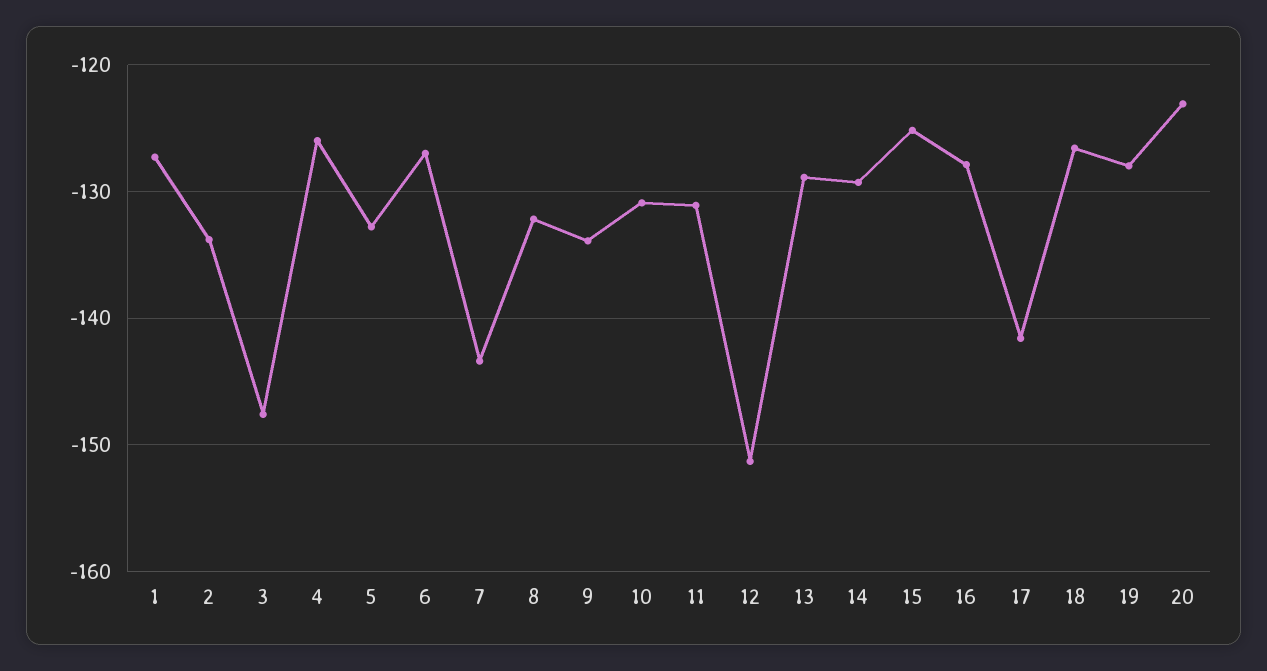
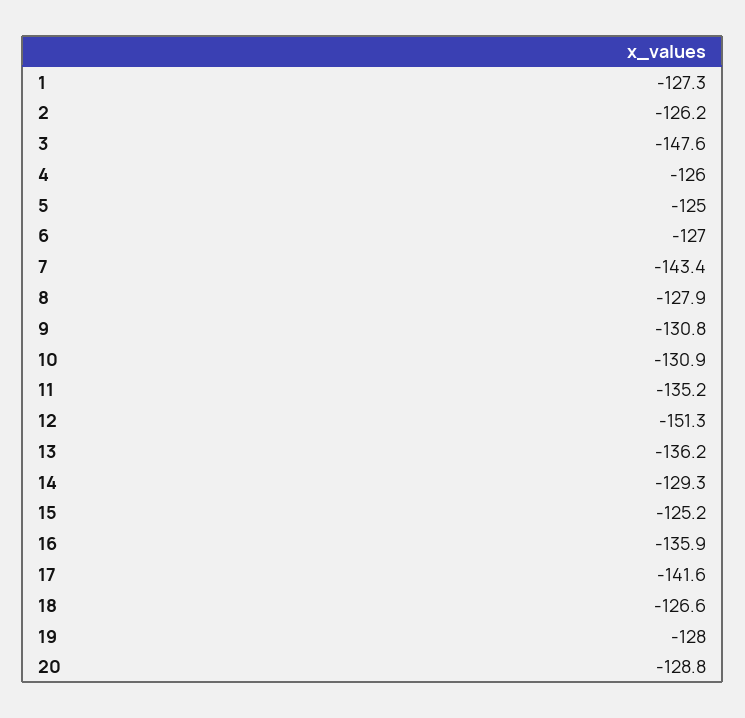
2: -134 -> -126.2
5: -133 -> -125
8: -132 -> -127.9
9: -134 -> -130.8
11: -131 -> -135.2
13: -129 -> -136.2
16: -128 -> -135.9
20: -123 -> -128.8

